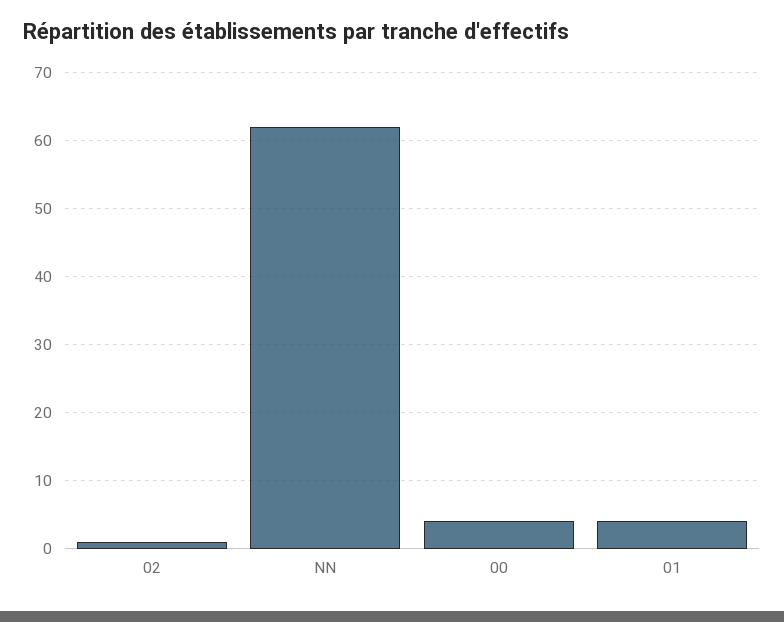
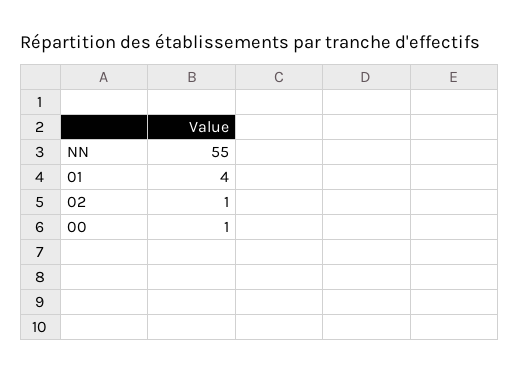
NN: 62 -> 55
00: 4 -> 1

